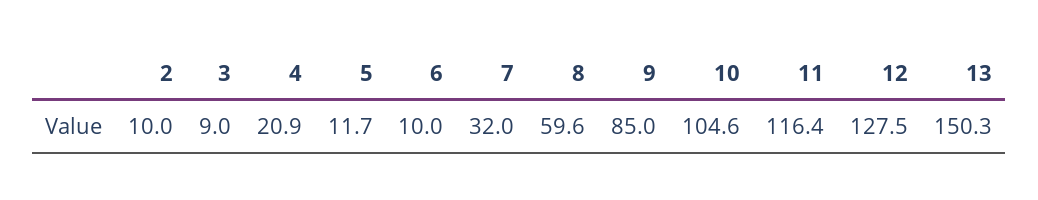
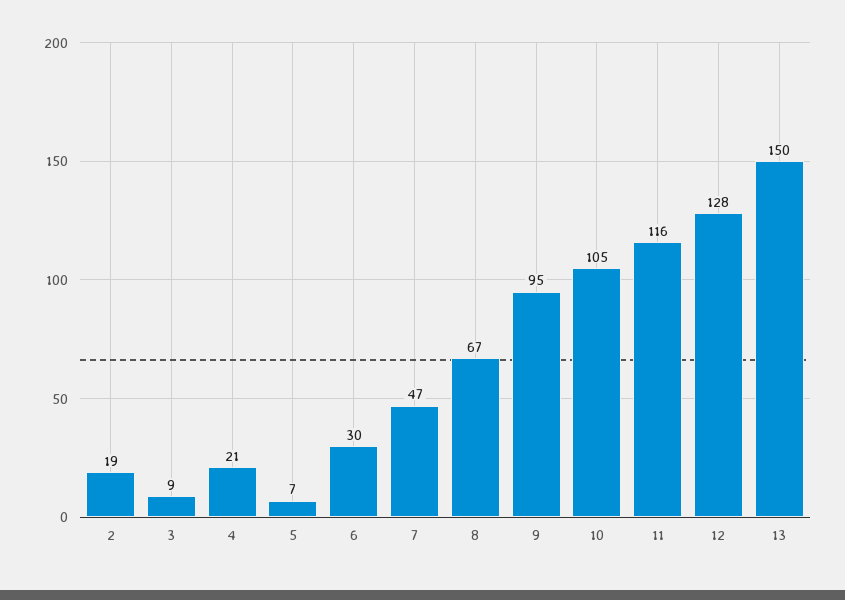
2: 10 -> 19
5: 11.7 -> 7
6: 10 -> 30
7: 32 -> 47
8: 59.6 -> 67
9: 85 -> 95

